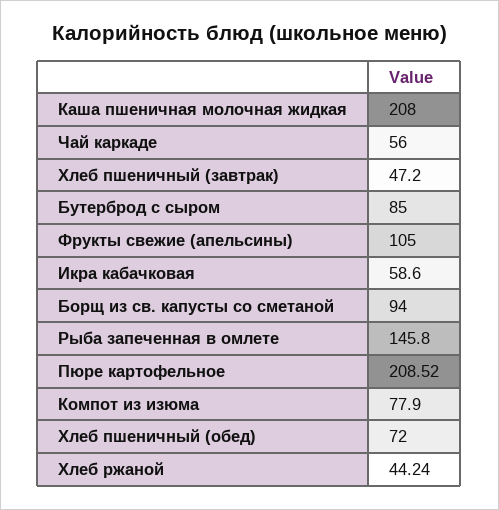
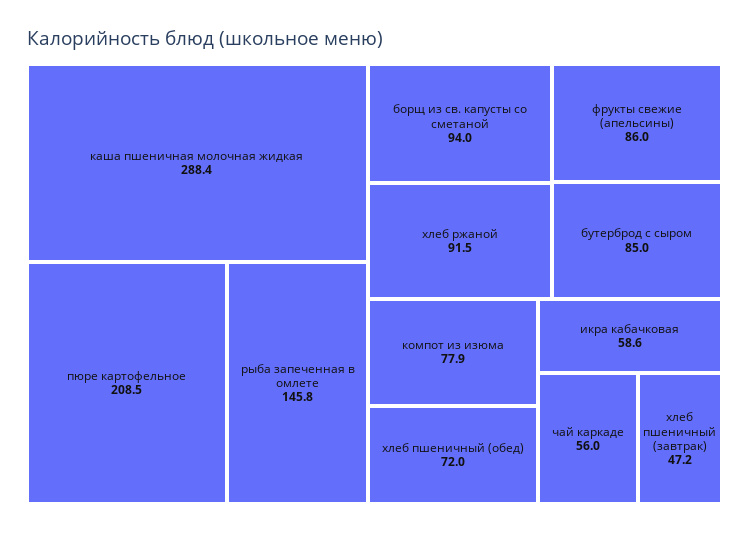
Каша пшеничная молочная жидкая: 208 -> 288.4
Фрукты свежие (апельсины): 105 -> 86
Хлеб ржаной: 44.24 -> 91.5

